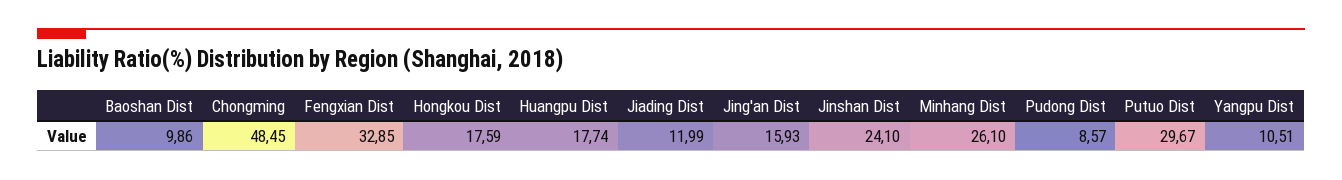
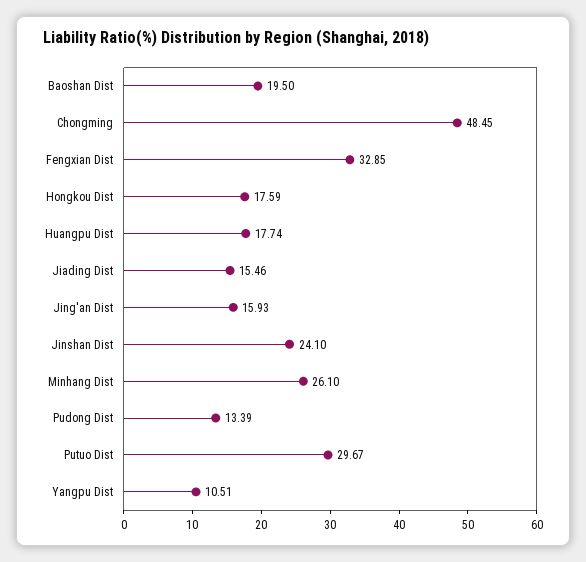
Baoshan Dist: 9.86 -> 19.5
Jiading Dist: 11.99 -> 15.46
Pudong Dist: 8.57 -> 13.39

